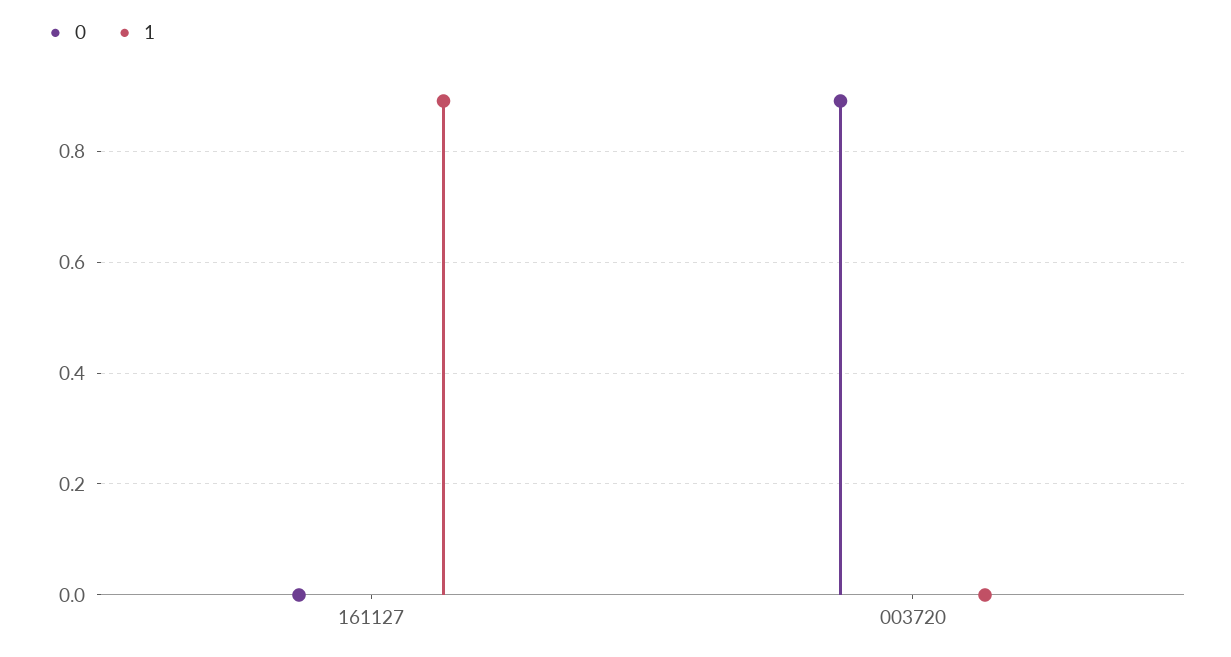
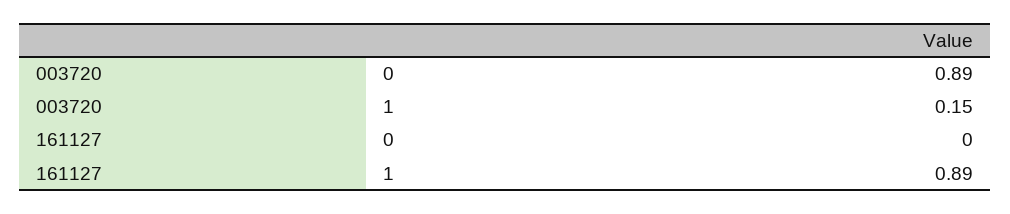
1, 003720: 0 -> 0.15

